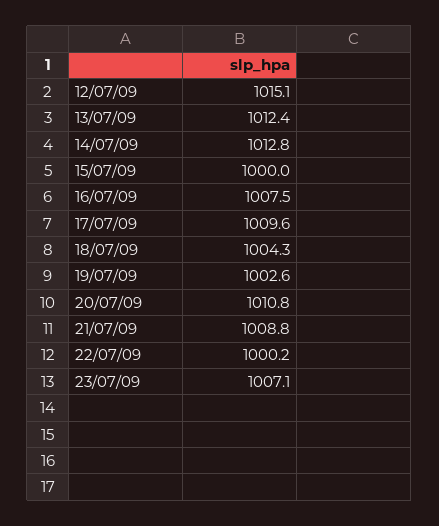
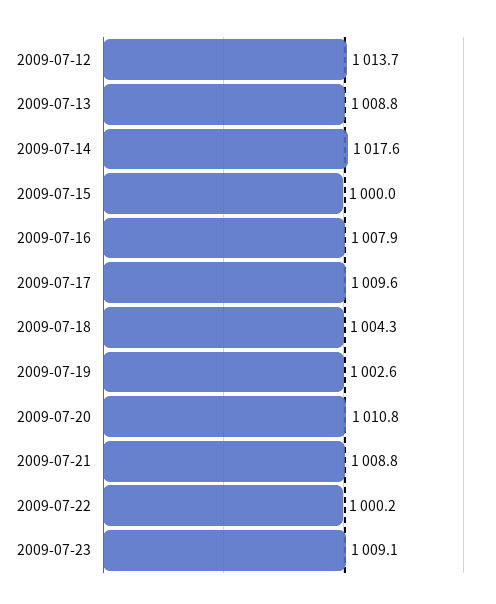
12/07/09: 1015.1 -> 1013.7
13/07/09: 1012.4 -> 1008.8
14/07/09: 1012.8 -> 1017.6
16/07/09: 1007.5 -> 1007.9
23/07/09: 1007.1 -> 1009.1

